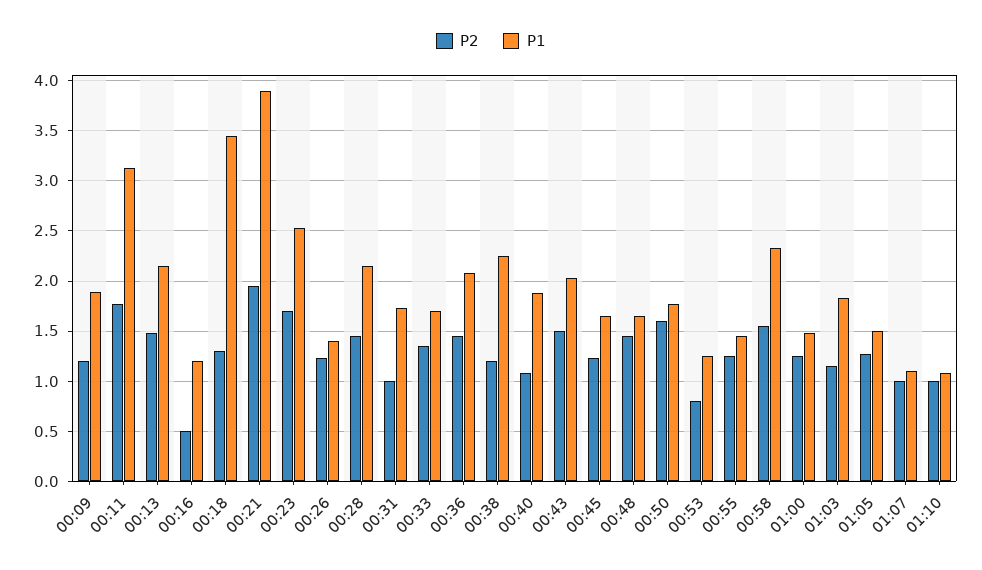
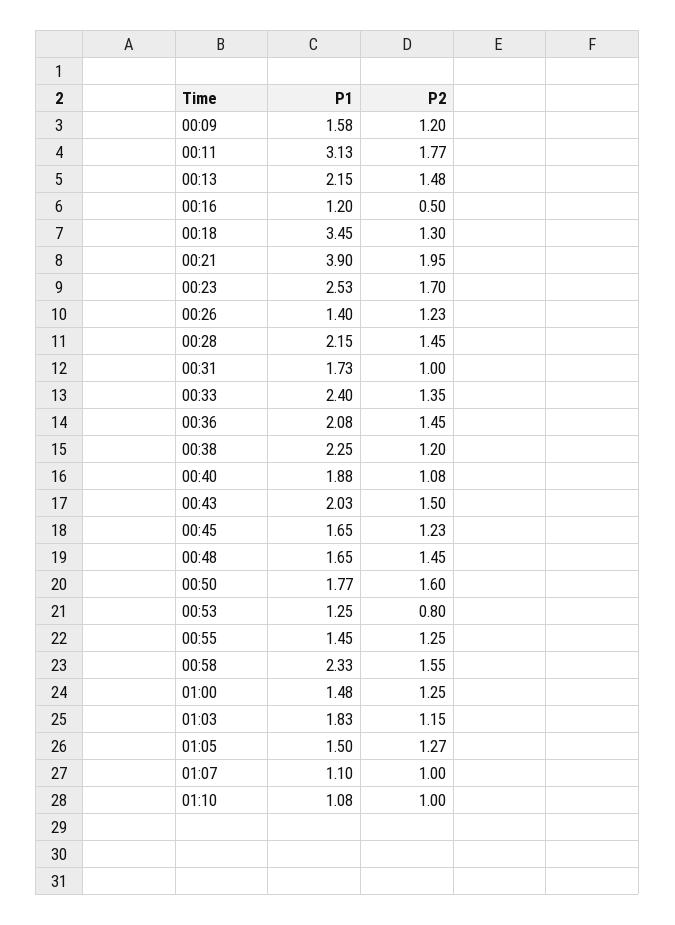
P1, 00:09: 1.9 -> 1.58
P1, 00:33: 1.7 -> 2.4

